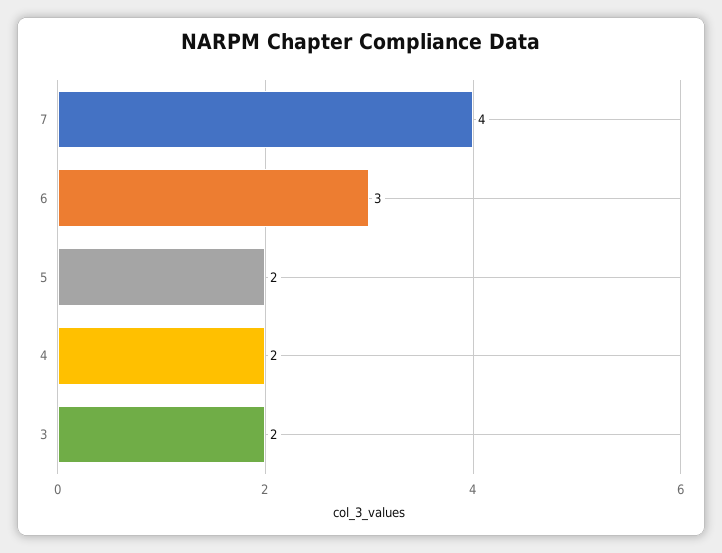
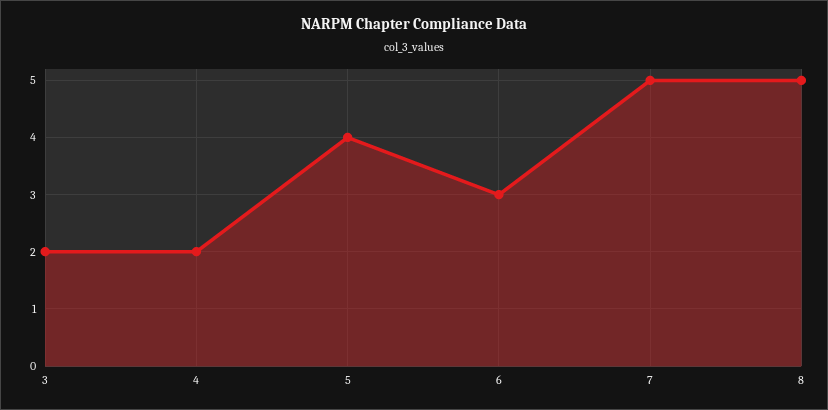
7: 4 -> 5
5: 2 -> 4
8: none -> 5

